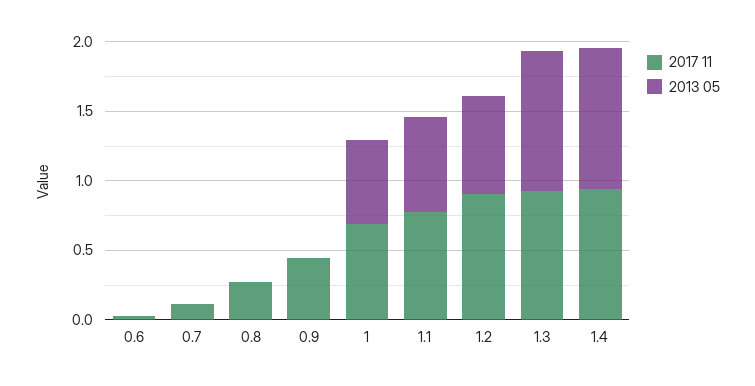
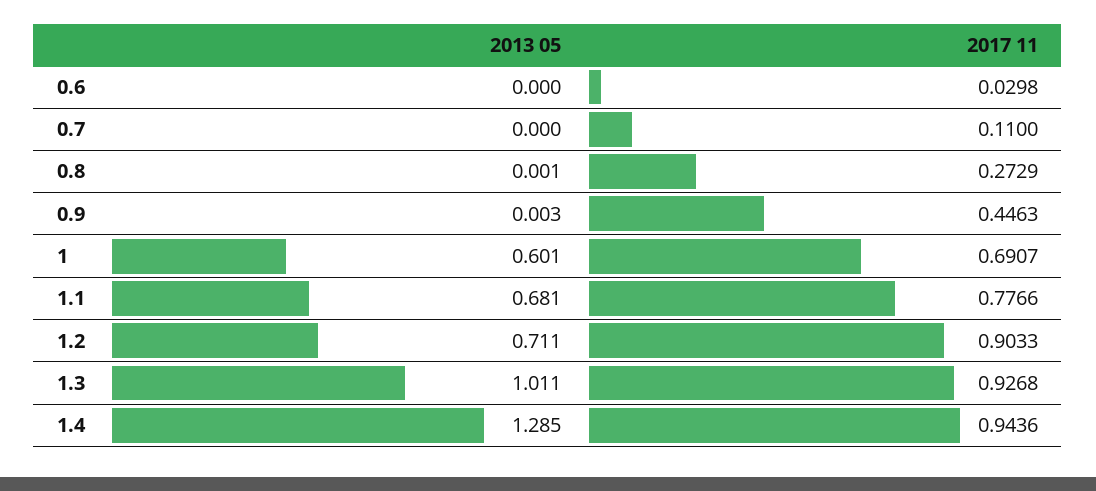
2013 05, 1.4: 1 -> 1.285

